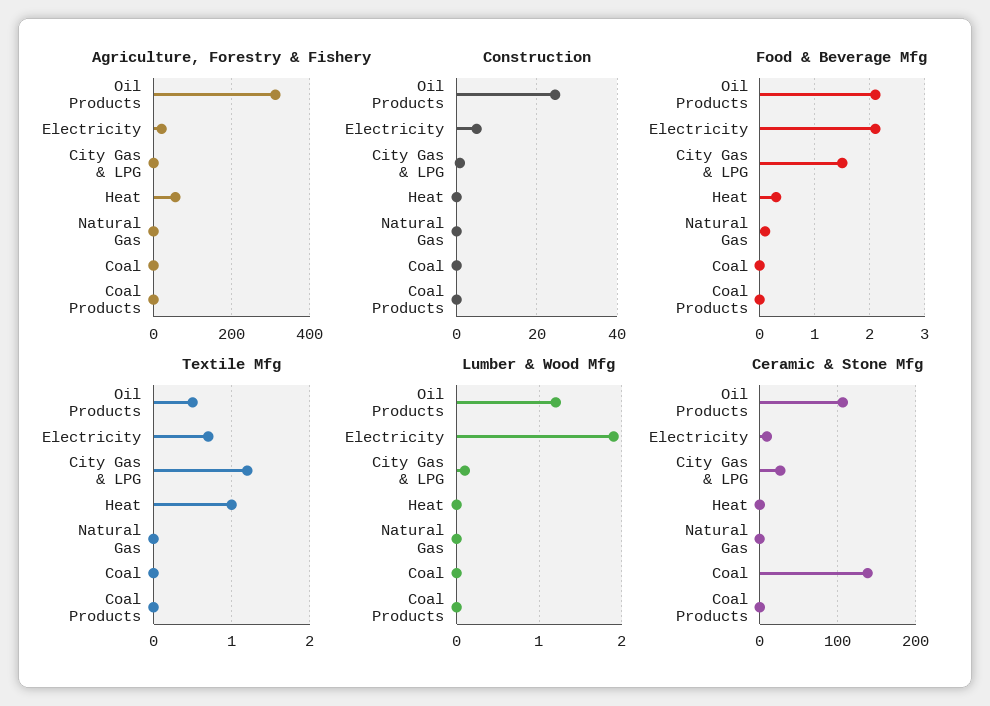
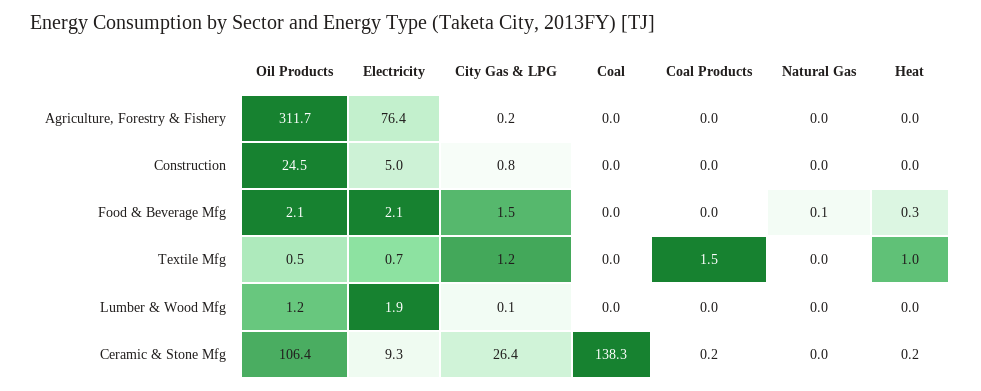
Agriculture, Forestry & Fishery, Electricity: 20 -> 76.4
Agriculture, Forestry & Fishery, Heat: 60 -> 0
Textile Mfg, Coal Products: 0 -> 1.5

